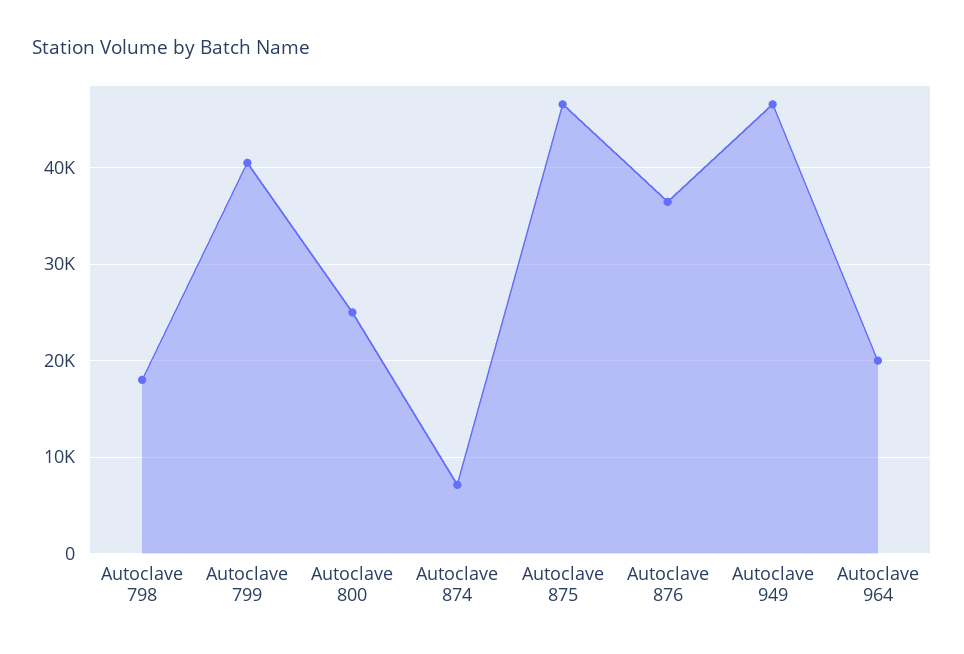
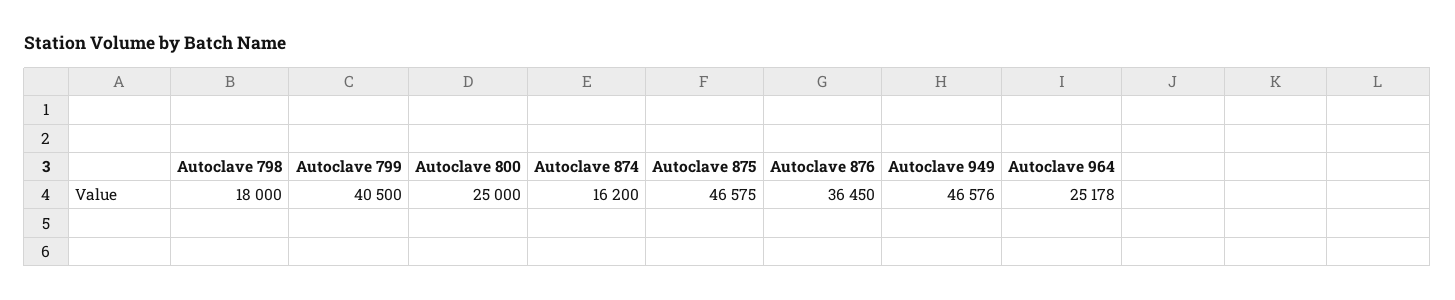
Autoclave 874: 7000 -> 16200
Autoclave 964: 20000 -> 25178

